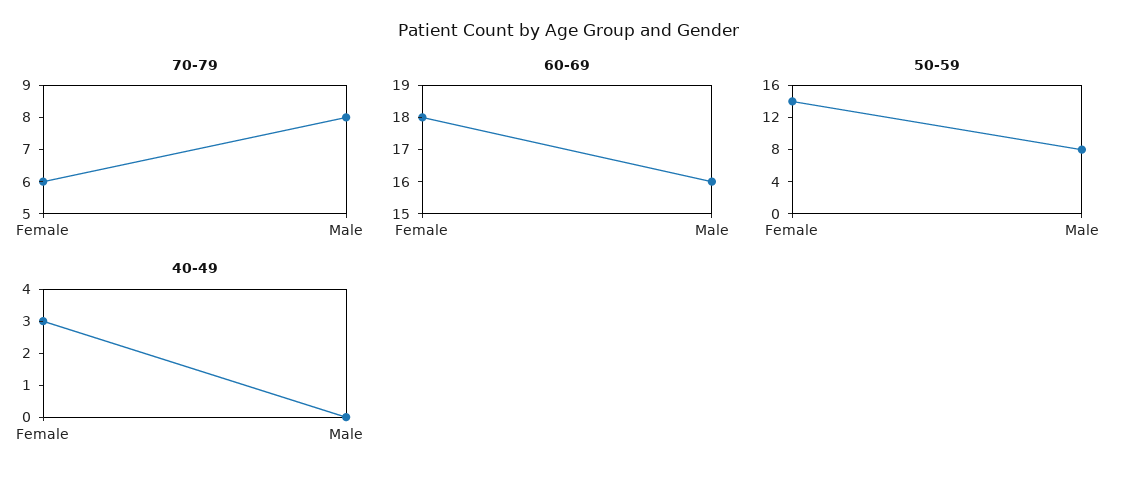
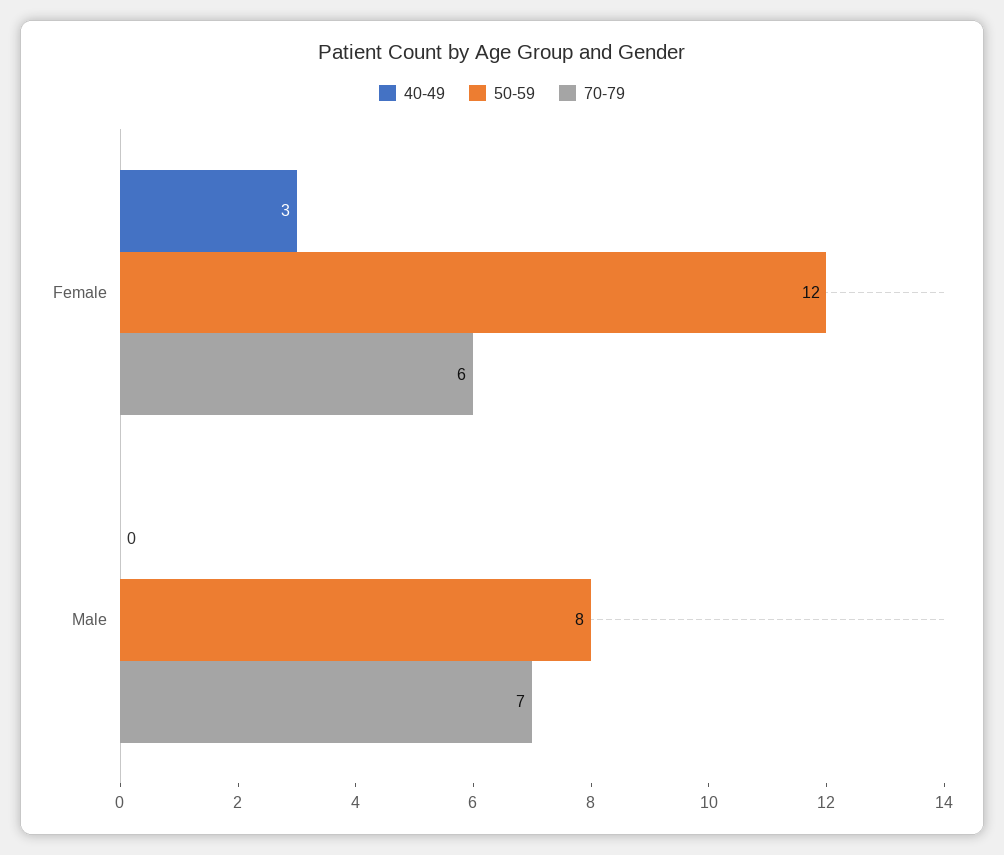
70-79, Male: 8 -> 7
60-69, Female: 18 -> none
60-69, Male: 16 -> none
50-59, Female: 14 -> 12

